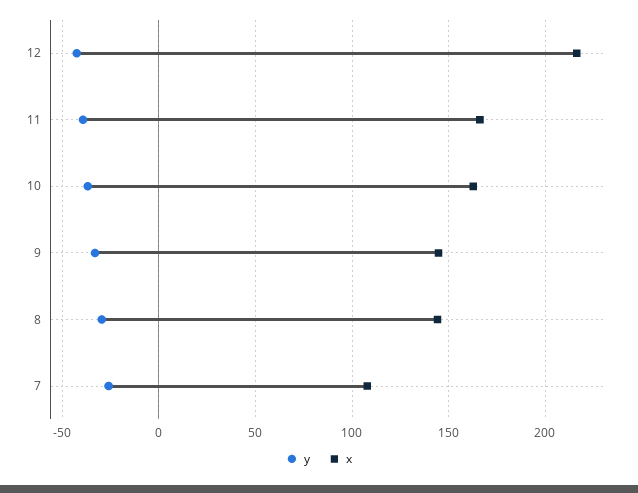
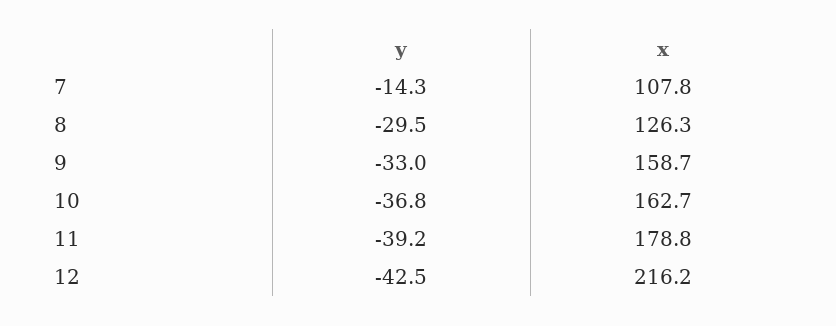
x, 11: 165 -> 178.8
x, 9: 145 -> 158.7
x, 8: 145 -> 126.3
y, 7: -25 -> -14.3

